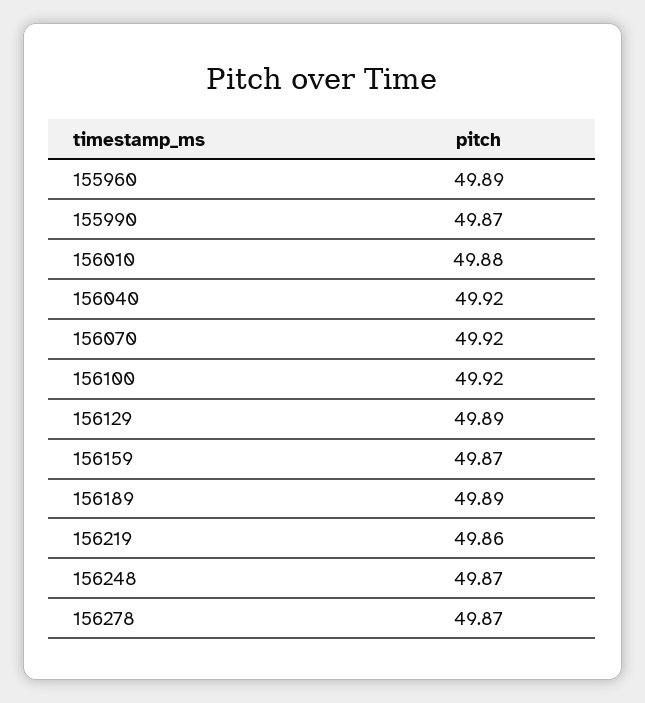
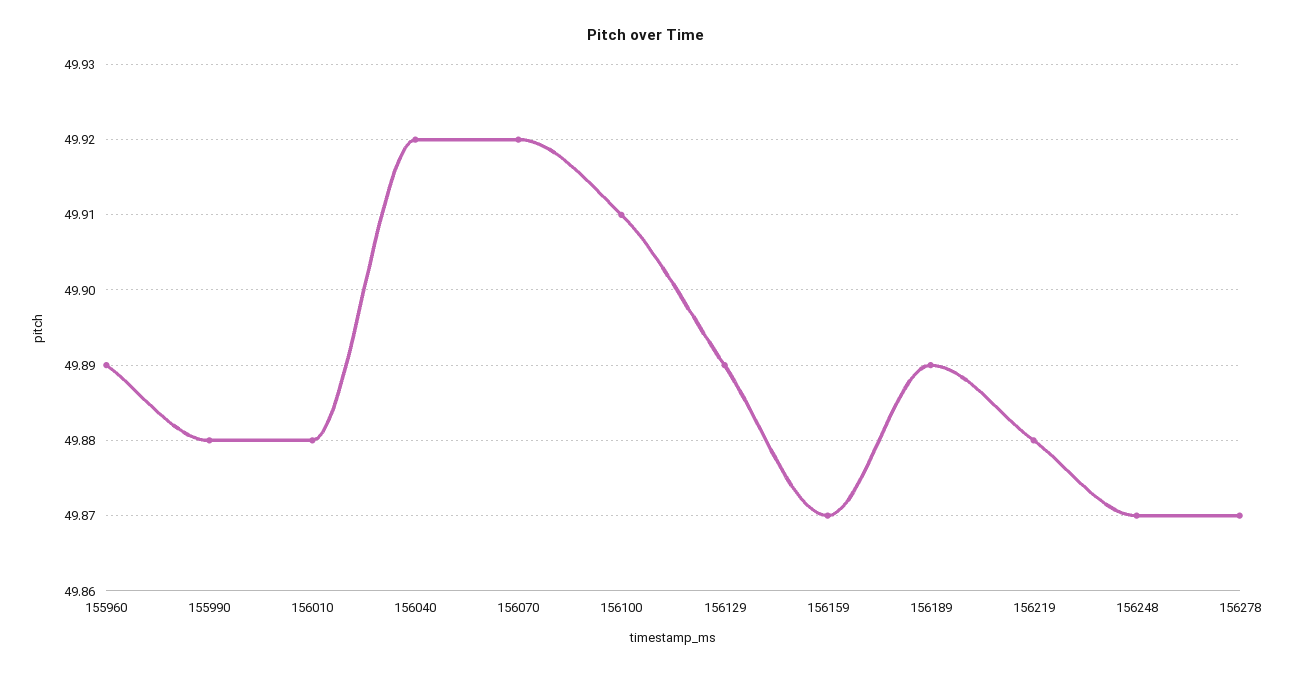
155990: 49.87 -> 49.88
156100: 49.92 -> 49.91
156219: 49.86 -> 49.88

